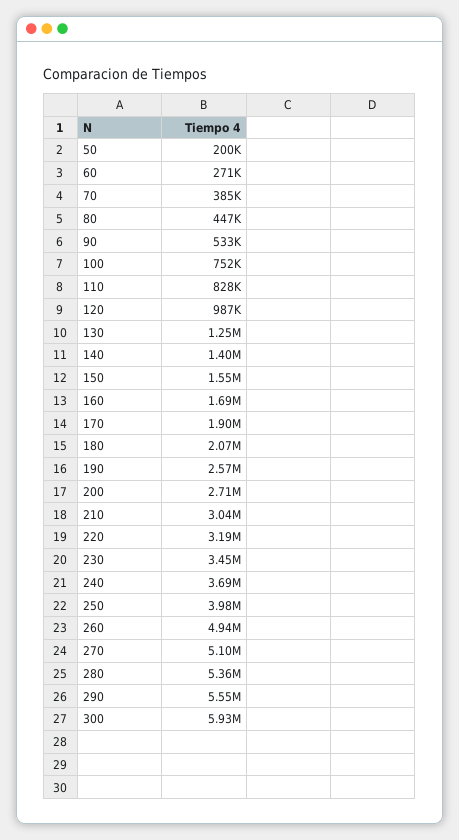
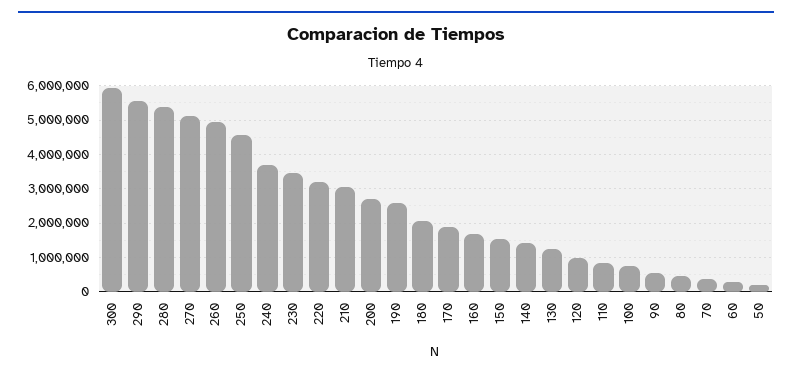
250: 3980000 -> 4600000

